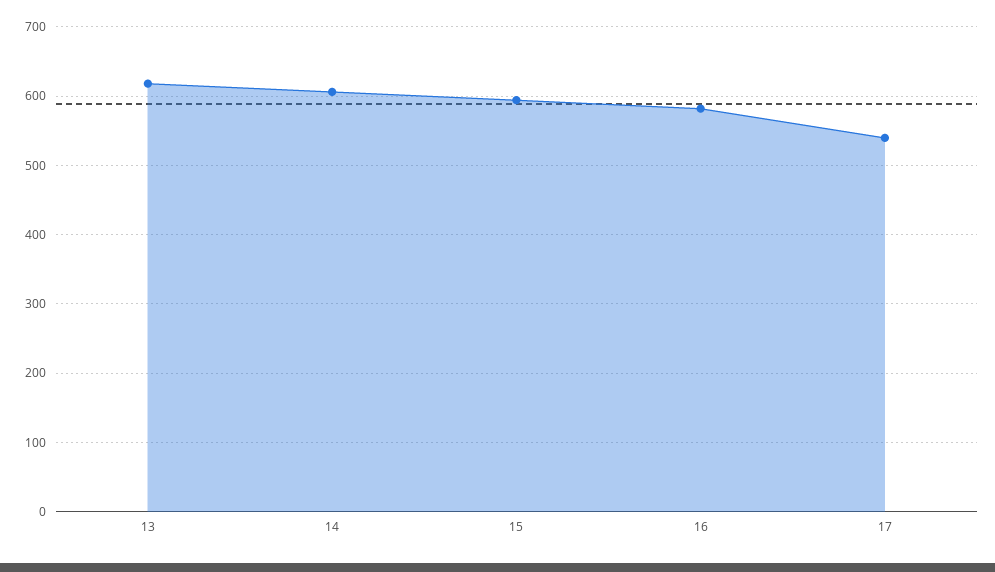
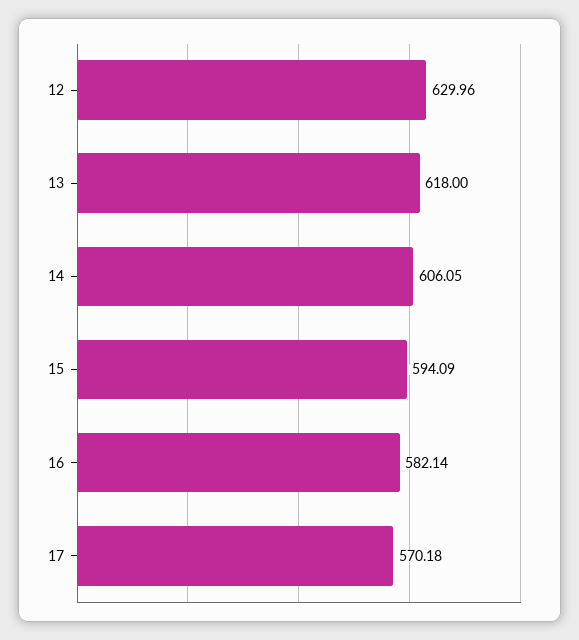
17: 540 -> 570.18
12: none -> 629.96

